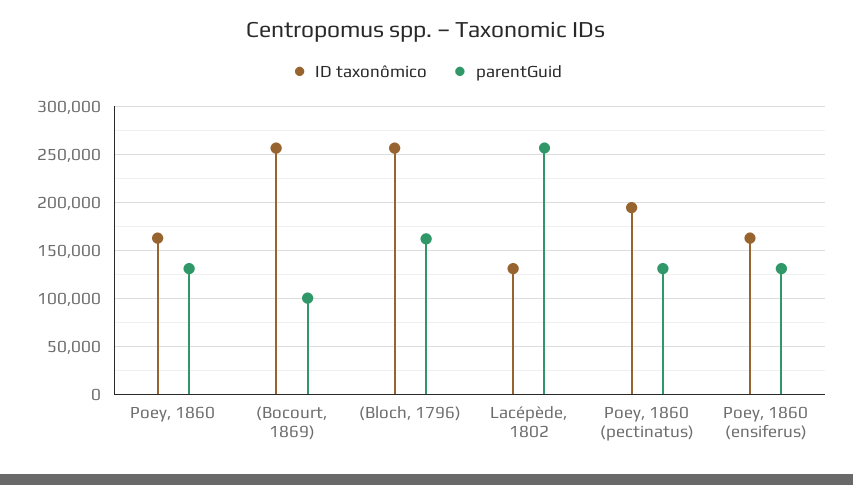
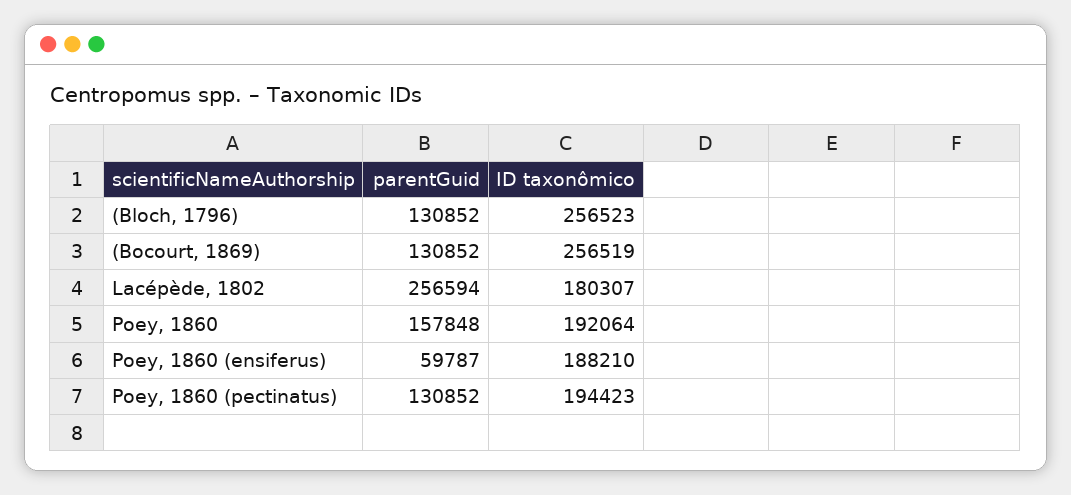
ID taxonômico, Poey, 1860: 160000 -> 192064
parentGuid, Poey, 1860: 130000 -> 157848
parentGuid, (Bocourt, 1869): 100000 -> 130852
parentGuid, (Bloch, 1796): 160000 -> 130852
ID taxonômico, Lacépède, 1802: 130000 -> 180307
ID taxonômico, Poey, 1860 (ensiferus): 160000 -> 188210
parentGuid, Poey, 1860 (ensiferus): 130000 -> 59787

